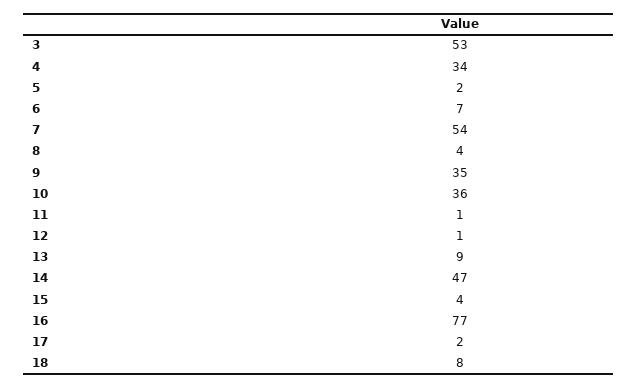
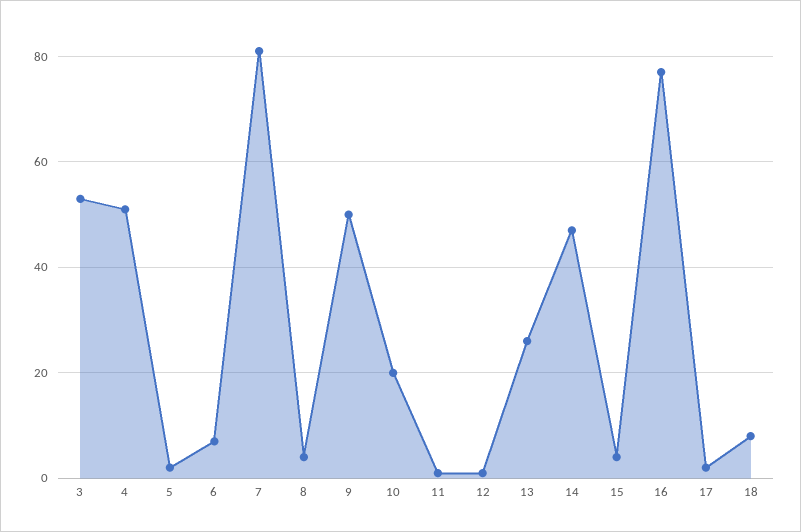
4: 34 -> 50
7: 54 -> 80
9: 35 -> 50
10: 36 -> 20
13: 9 -> 25

